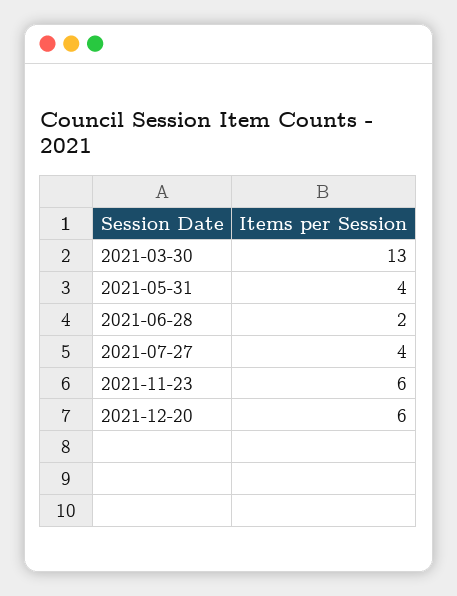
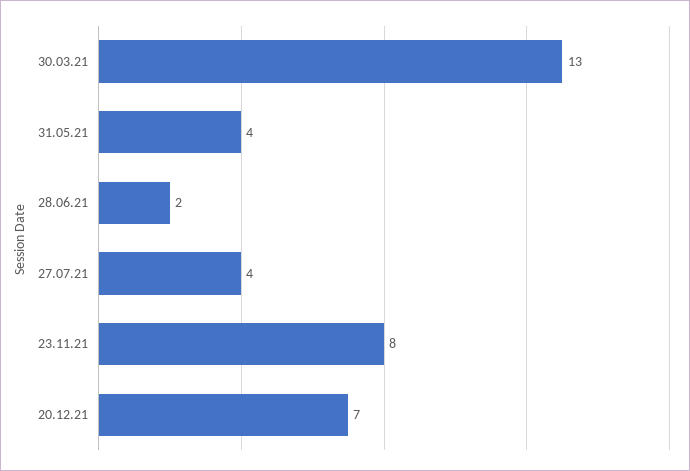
2021-11-23: 6 -> 8
2021-12-20: 6 -> 7

